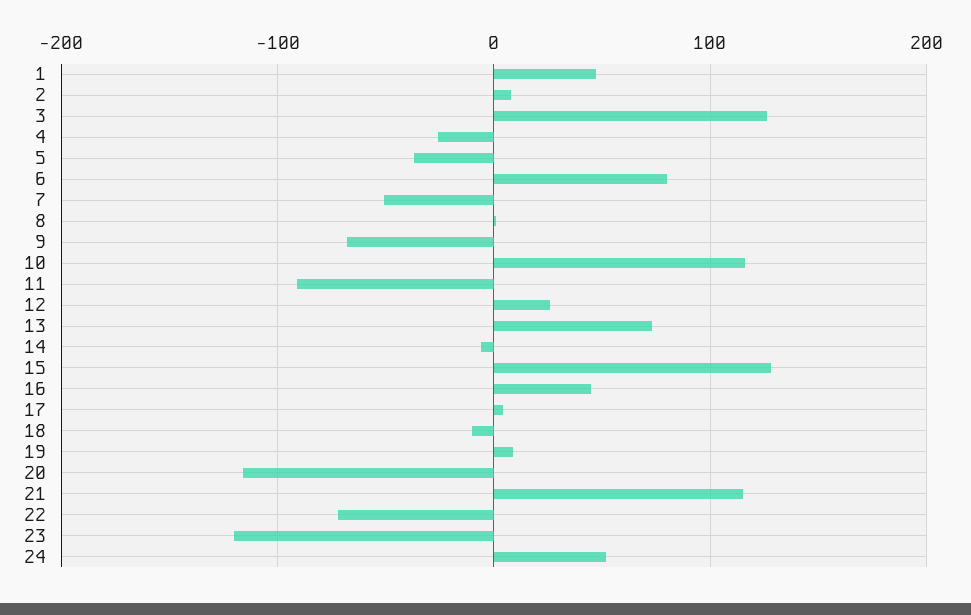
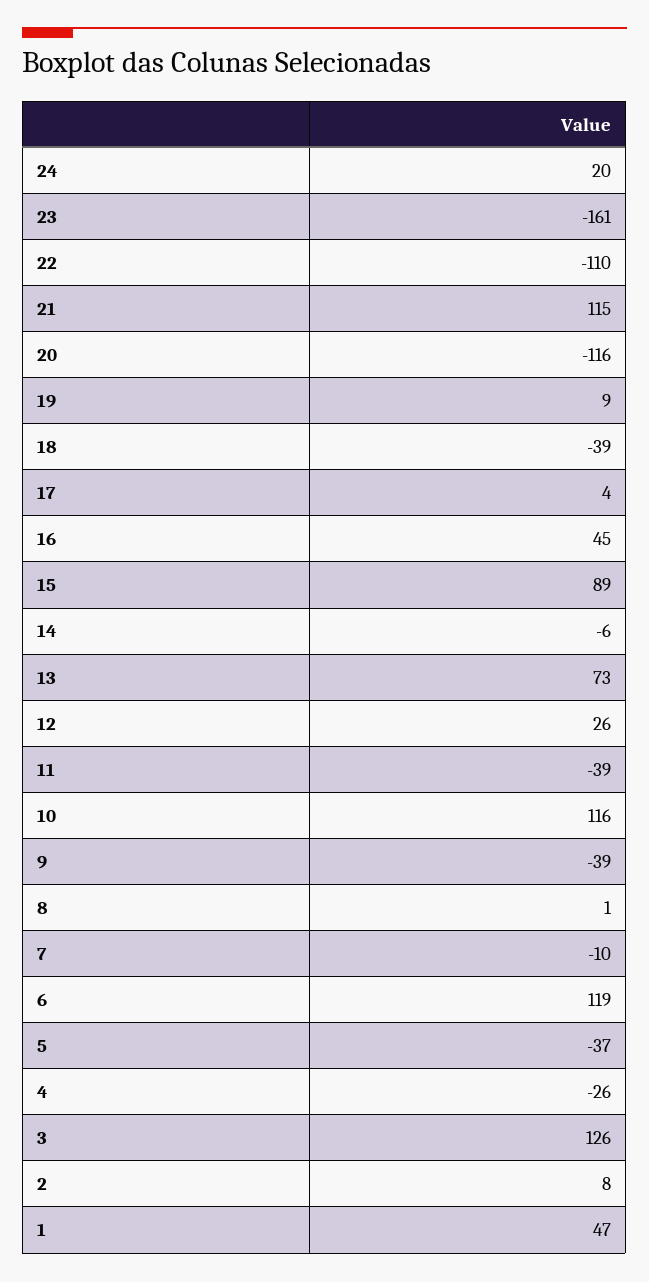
6: 80 -> 119
7: -50 -> -10
9: -70 -> -39
11: -90 -> -39
15: 130 -> 89
18: -10 -> -39
22: -70 -> -110
23: -120 -> -161
24: 50 -> 20

